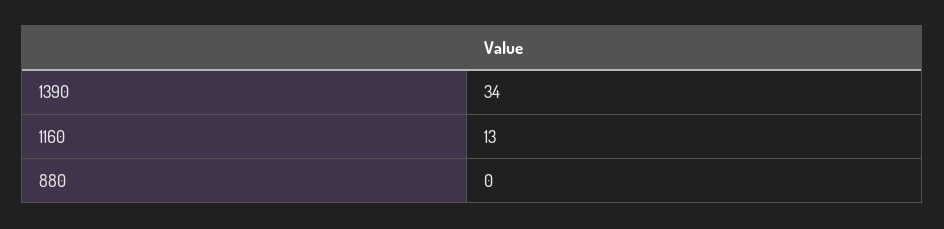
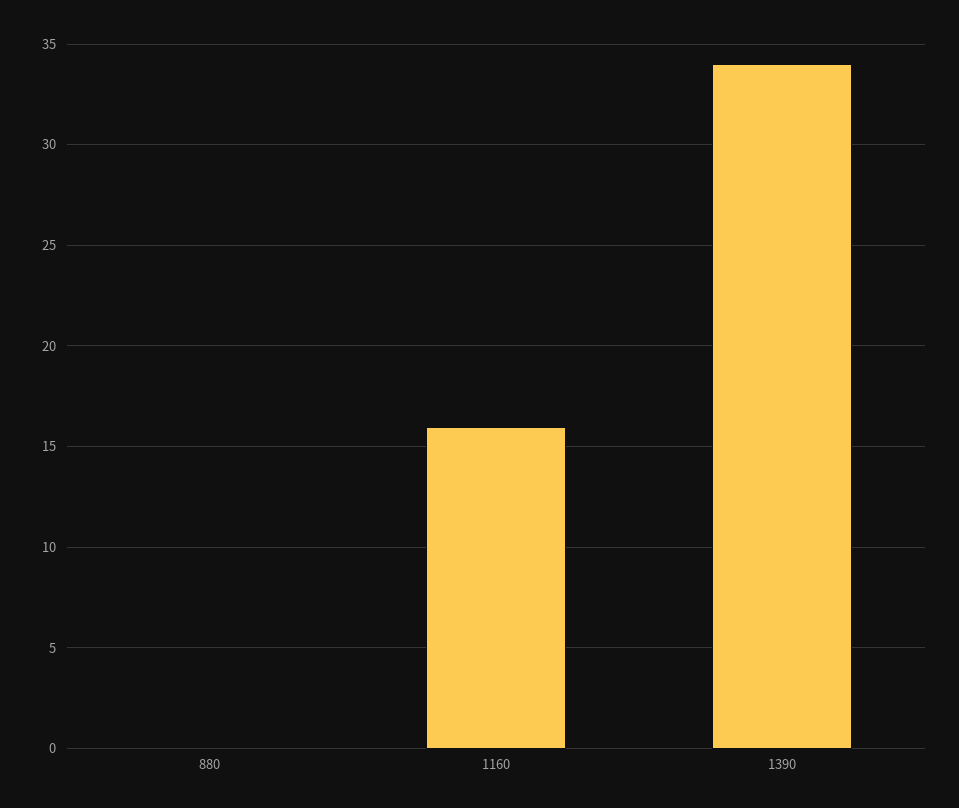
1160: 13 -> 16

